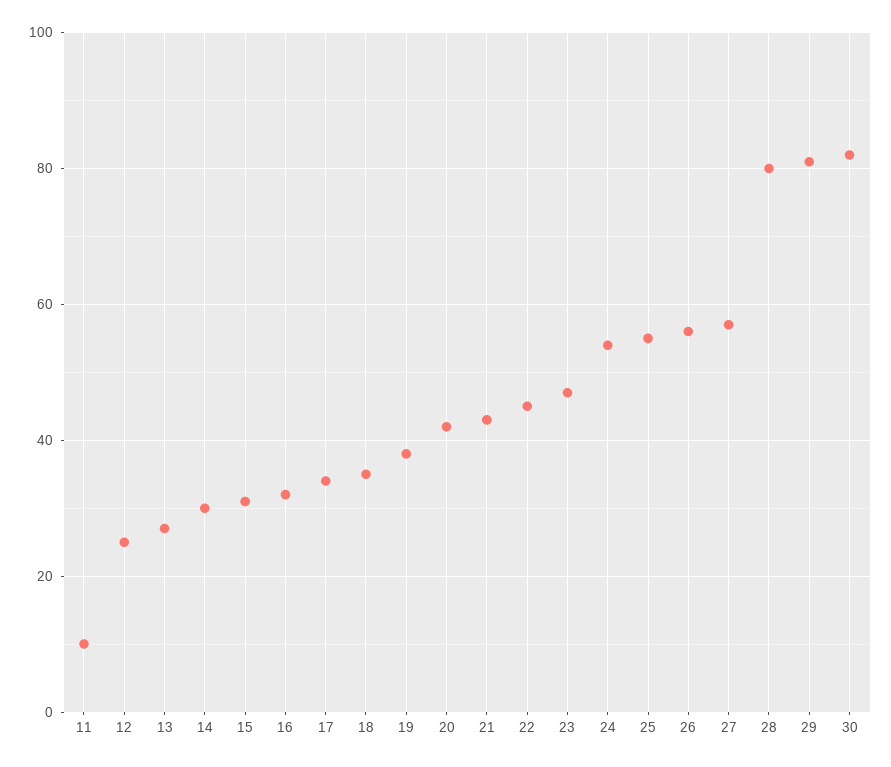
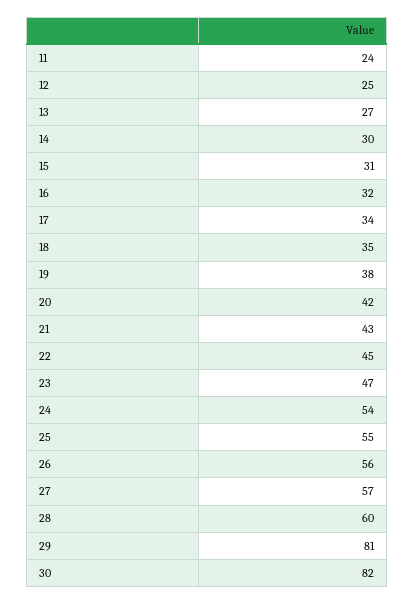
11: 10 -> 24
28: 80 -> 60

